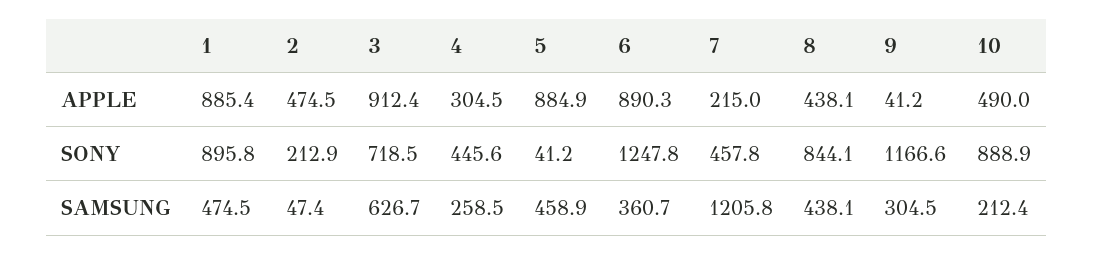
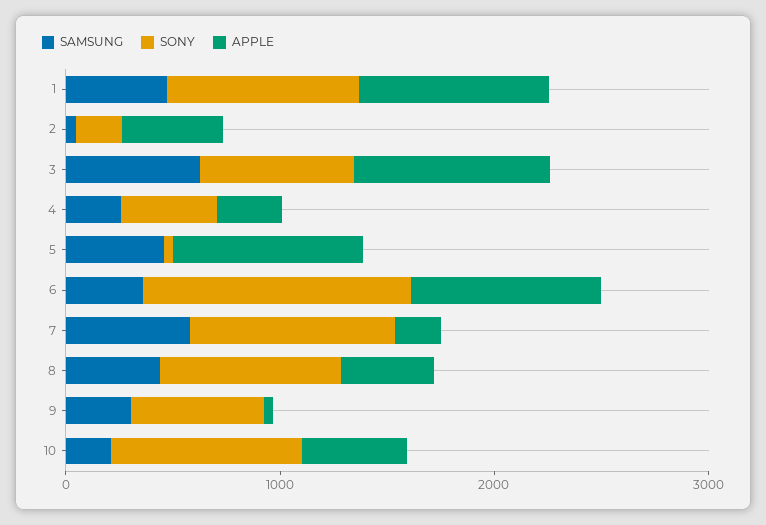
SONY, 7: 457.8 -> 1000
SONY, 9: 1166.6 -> 600
SAMSUNG, 7: 1205.8 -> 600

